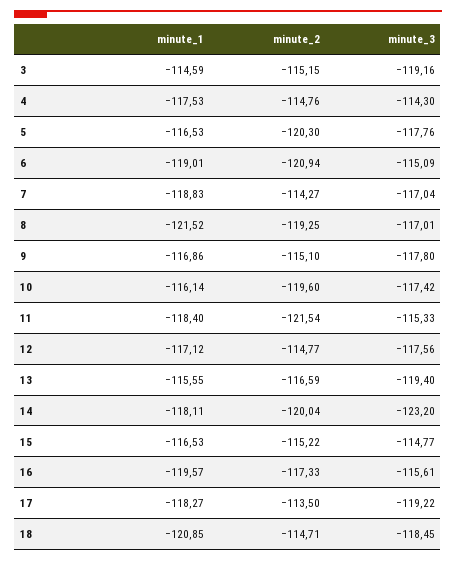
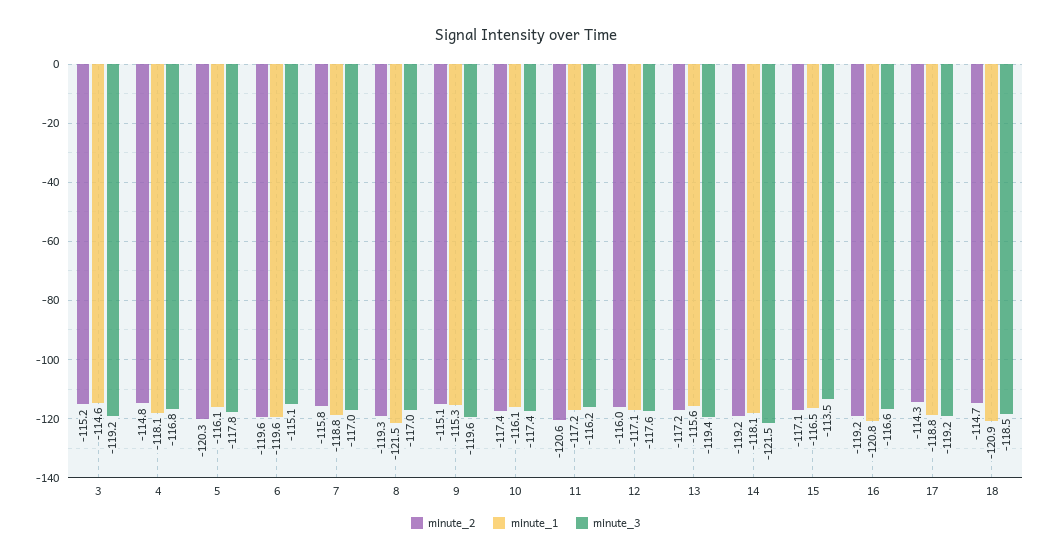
minute_1, 4: -117.53 -> -118.1
minute_3, 4: -114.3 -> -116.8
minute_1, 5: -116.53 -> -116.1
minute_1, 6: -119.01 -> -119.6
minute_2, 6: -120.94 -> -119.6
minute_2, 7: -114.27 -> -115.8
minute_1, 9: -116.86 -> -115.3
minute_3, 9: -117.8 -> -119.6
minute_2, 10: -119.6 -> -117.4
minute_1, 11: -118.4 -> -117.2
minute_2, 11: -121.54 -> -120.6
minute_3, 11: -115.33 -> -116.2
minute_2, 12: -114.77 -> -116
minute_2, 13: -116.59 -> -117.2
minute_2, 14: -120.04 -> -119.2
minute_3, 14: -123.2 -> -121.5
minute_2, 15: -115.22 -> -117.1
minute_3, 15: -114.77 -> -113.5
minute_1, 16: -119.57 -> -120.8
minute_2, 16: -117.33 -> -119.2
minute_3, 16: -115.61 -> -116.6
minute_1, 17: -118.27 -> -118.8
minute_2, 17: -113.5 -> -114.3

